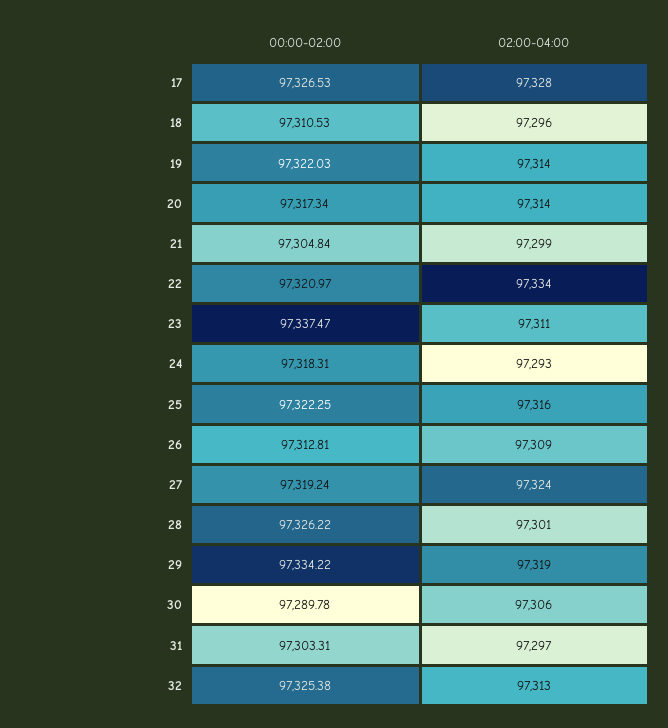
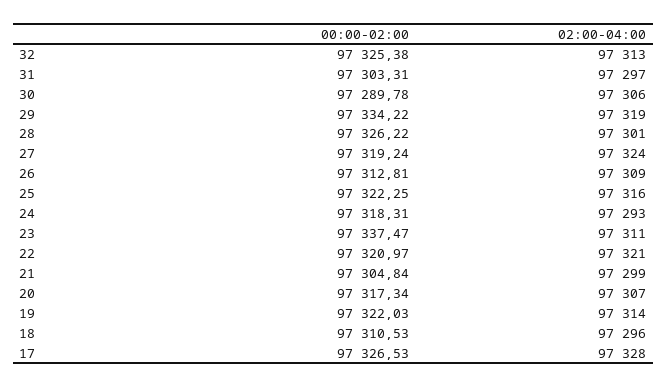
02:00-04:00, 20: 97314 -> 97307
02:00-04:00, 22: 97334 -> 97321

